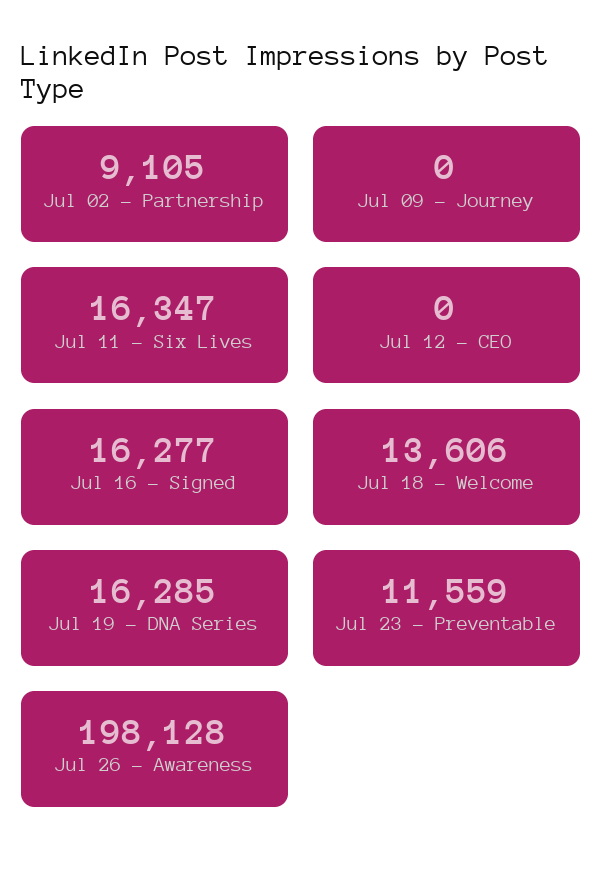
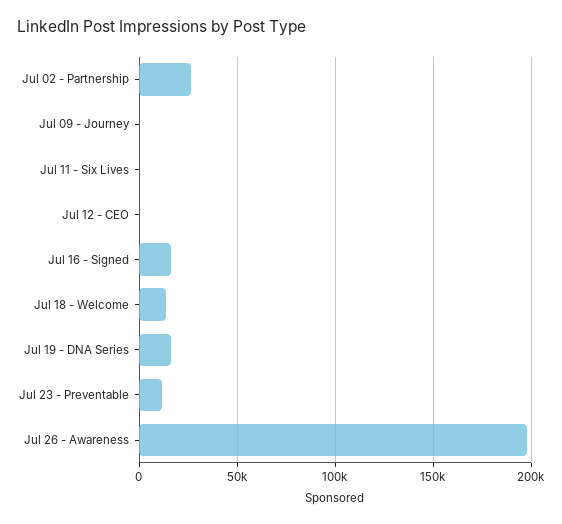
Jul 02 - Partnership: 9105 -> 25000
Jul 11 - Six Lives: 16347 -> 0

